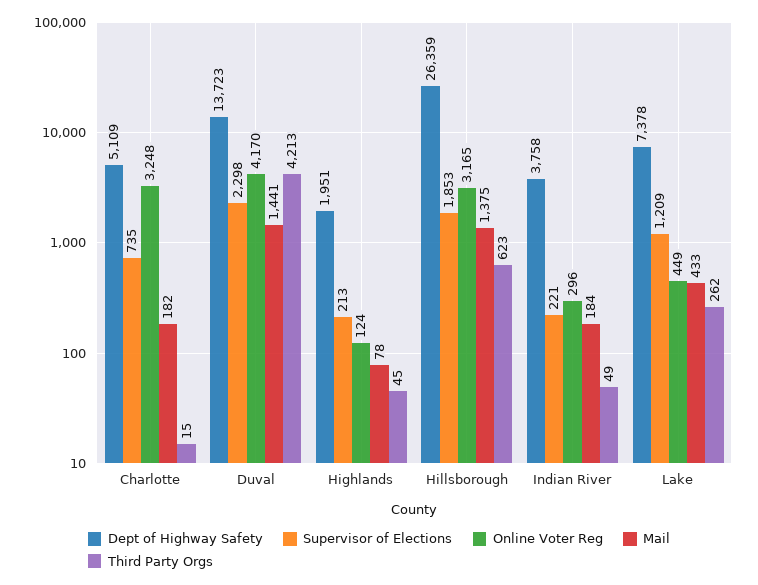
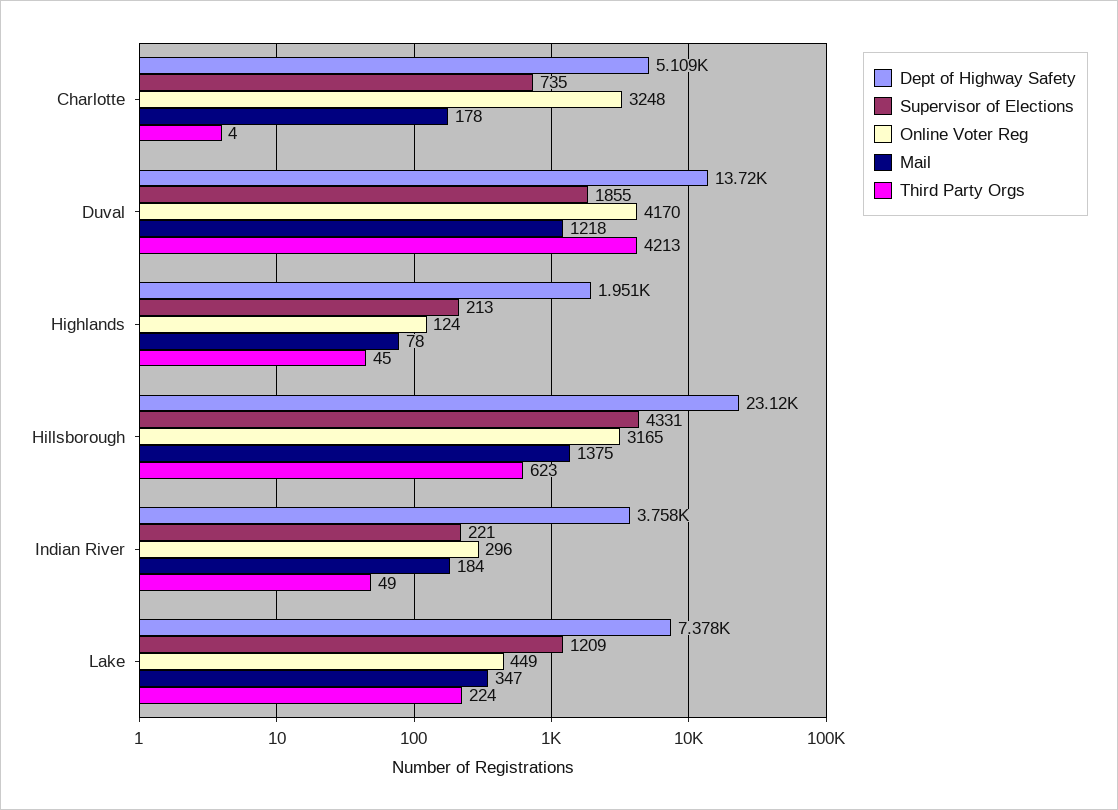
Mail, Charlotte: 182 -> 178
Third Party Orgs, Charlotte: 15 -> 4
Supervisor of Elections, Duval: 2298 -> 1855
Mail, Duval: 1441 -> 1218
Dept of Highway Safety, Hillsborough: 26359 -> 23120
Supervisor of Elections, Hillsborough: 1853 -> 4331
Mail, Lake: 433 -> 347
Third Party Orgs, Lake: 262 -> 224

